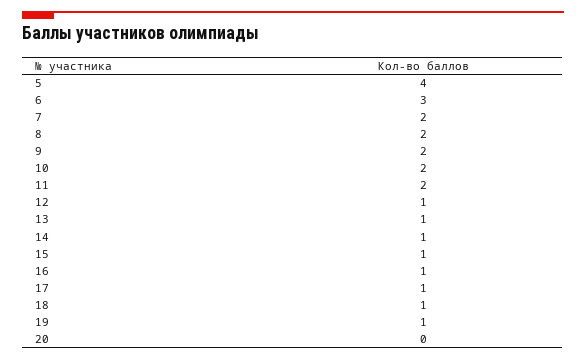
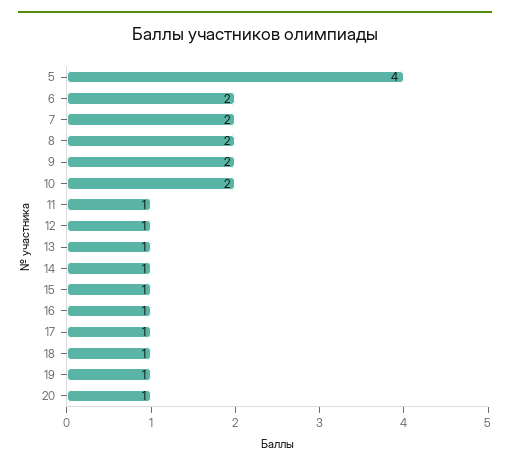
6: 3 -> 2
11: 2 -> 1
20: 0 -> 1

